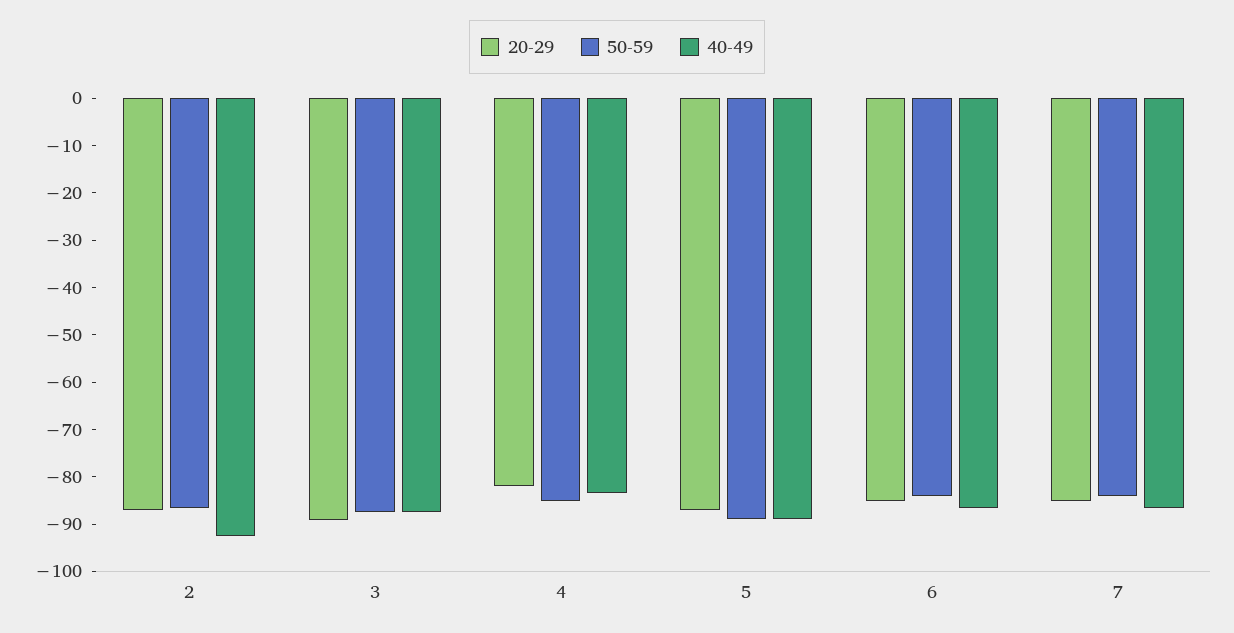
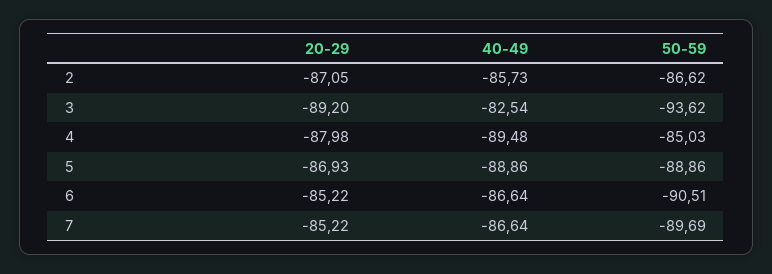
40-49, 2: -92 -> -85.73
50-59, 3: -88 -> -93.62
40-49, 3: -88 -> -82.54
20-29, 4: -82 -> -87.98
40-49, 4: -84 -> -89.48
50-59, 6: -84 -> -90.51
50-59, 7: -84 -> -89.69

